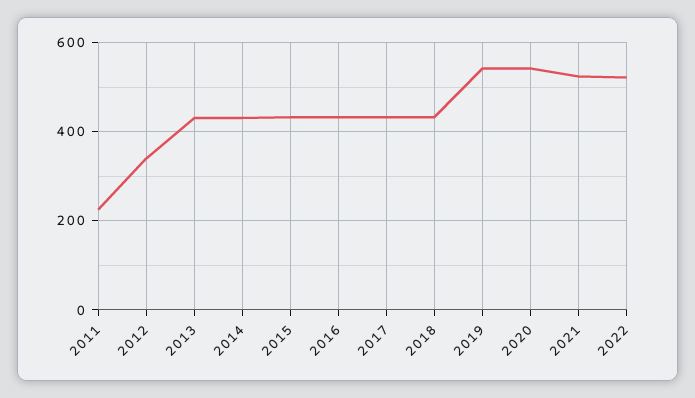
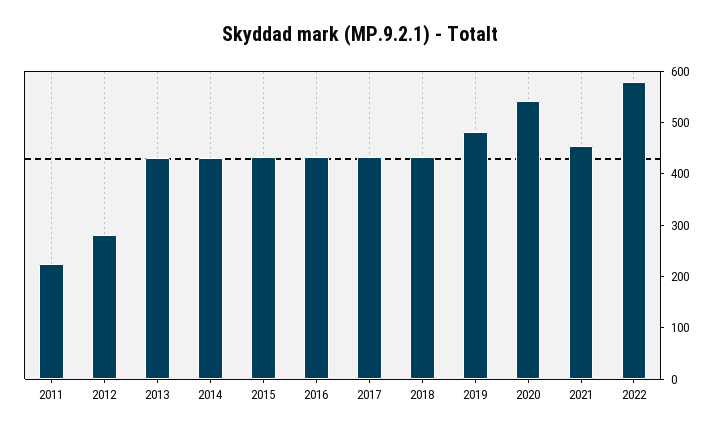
2012: 340 -> 280
2019: 540 -> 480
2021: 520 -> 460
2022: 520 -> 580

